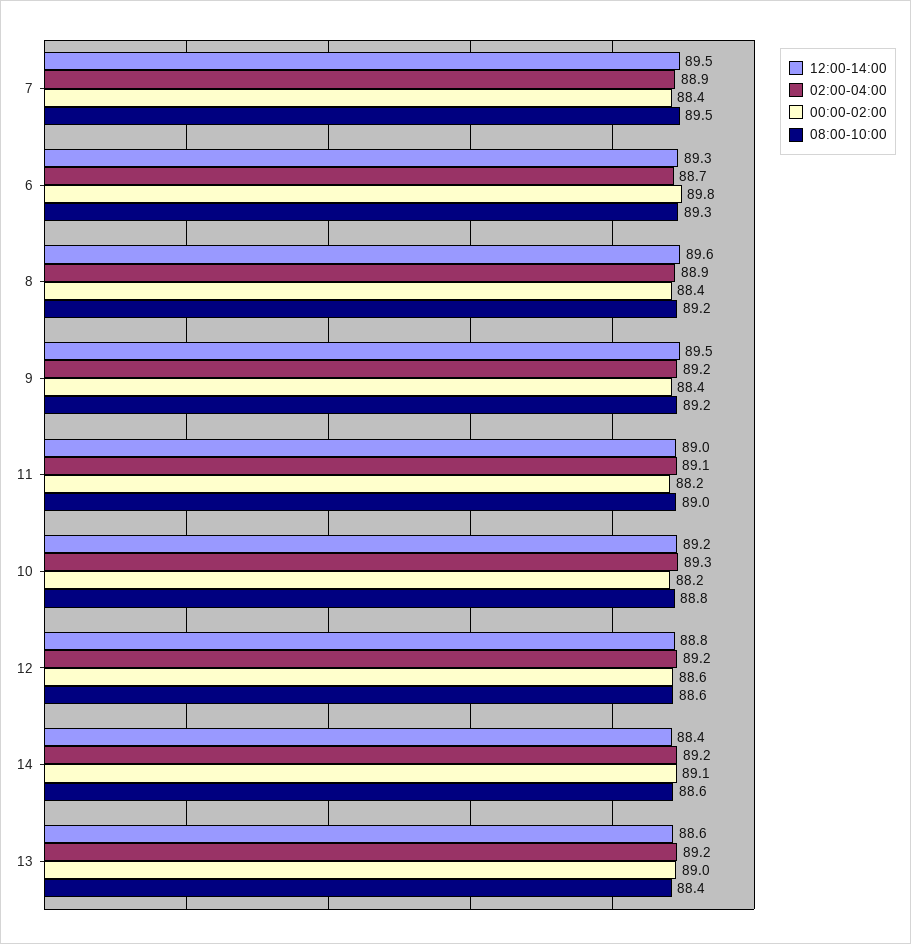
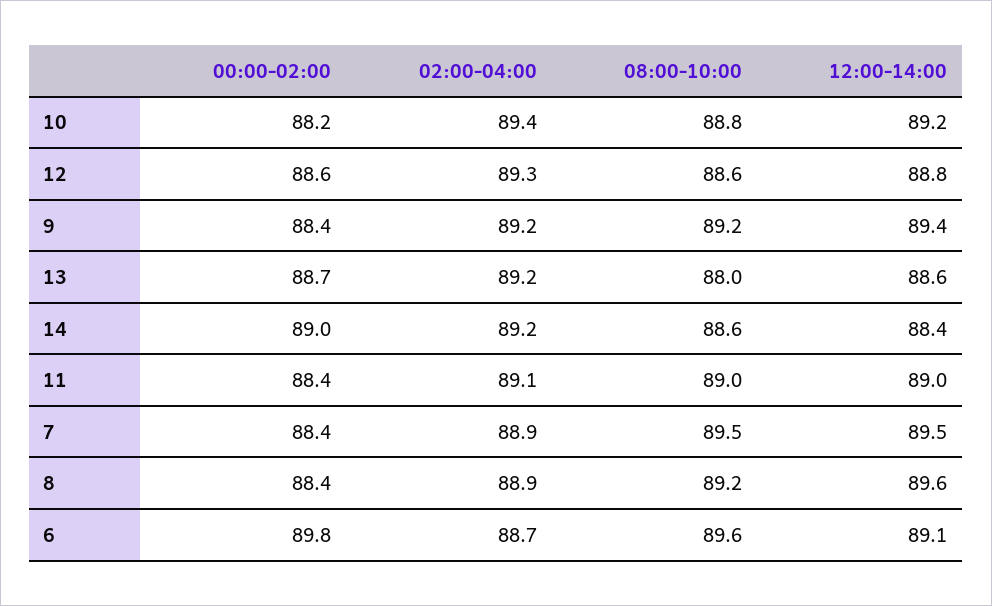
12:00-14:00, 6: 89.3 -> 89.1
08:00-10:00, 6: 89.3 -> 89.6
12:00-14:00, 9: 89.5 -> 89.4
00:00-02:00, 11: 88.2 -> 88.4
02:00-04:00, 10: 89.3 -> 89.4
02:00-04:00, 12: 89.2 -> 89.3
00:00-02:00, 14: 89.1 -> 89
00:00-02:00, 13: 89 -> 88.7
08:00-10:00, 13: 88.4 -> 88

